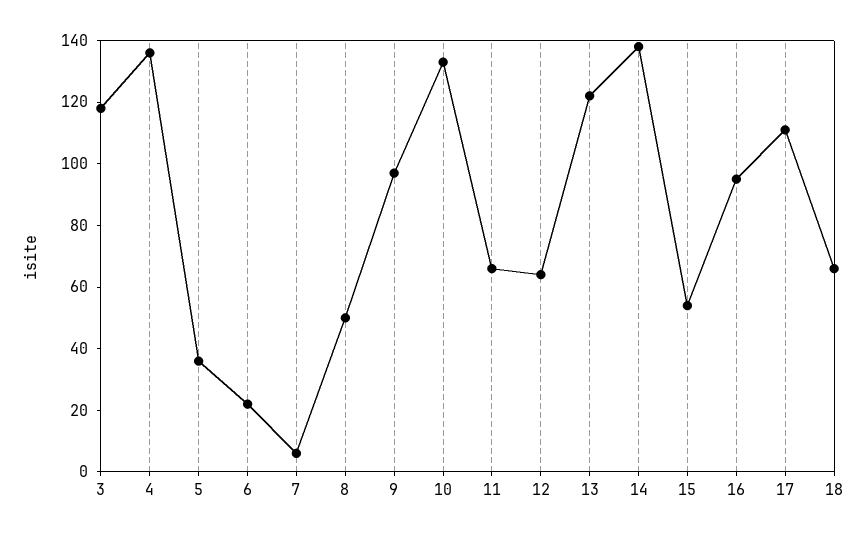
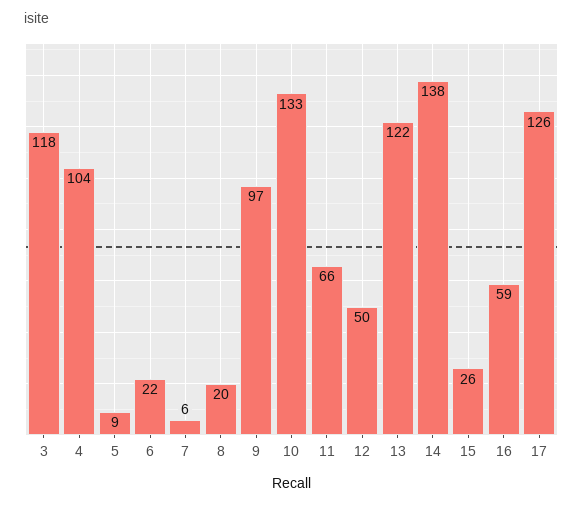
4: 135 -> 104
5: 35 -> 9
8: 50 -> 20
12: 65 -> 50
15: 55 -> 26
16: 95 -> 59
17: 110 -> 126
18: 65 -> none

